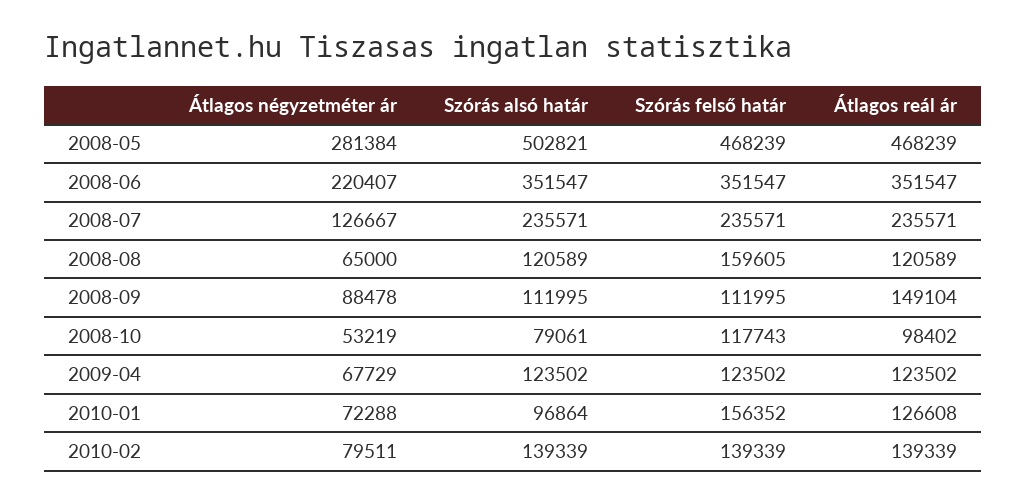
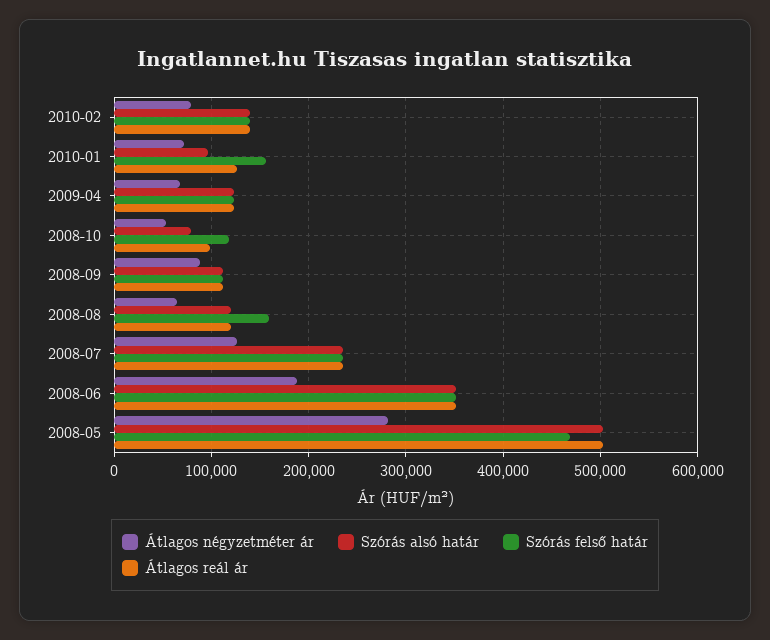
Átlagos reál ár, 2008-05: 468239 -> 500000
Átlagos négyzetméter ár, 2008-06: 220407 -> 190000
Átlagos reál ár, 2008-09: 149104 -> 110000

